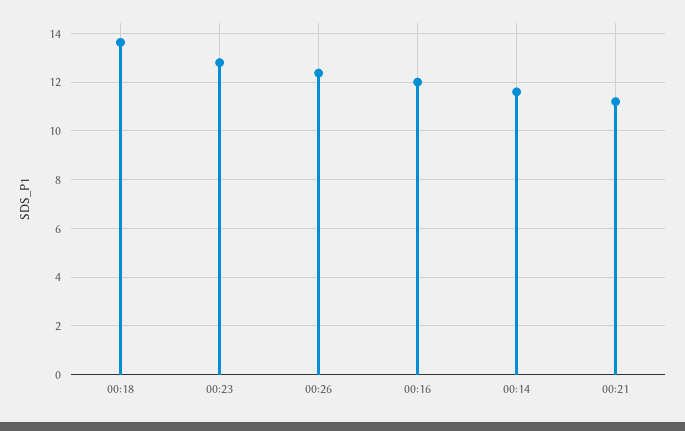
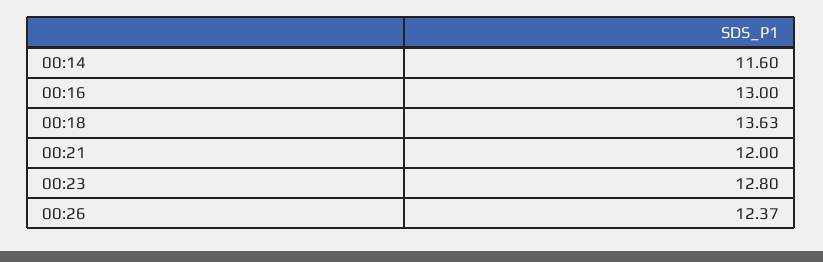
00:16: 12 -> 13
00:21: 11.25 -> 12

